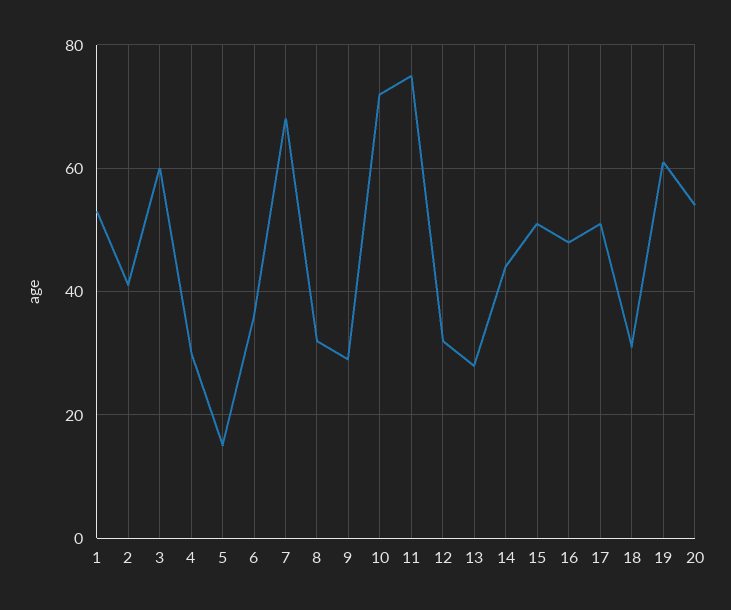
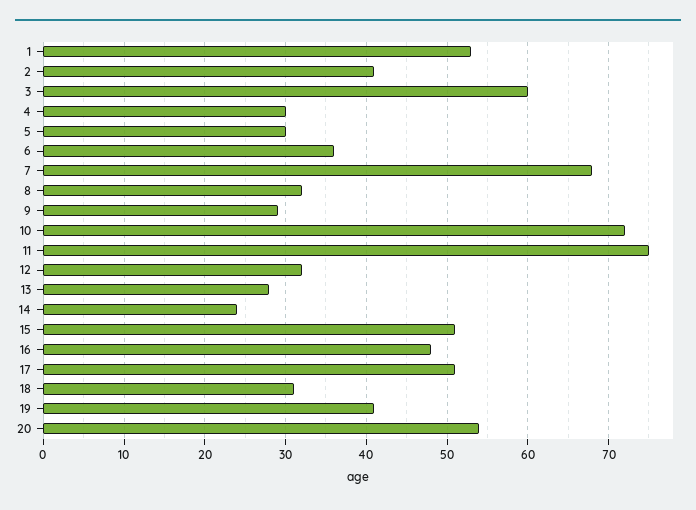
5: 15 -> 30
14: 45 -> 24
19: 60 -> 41

